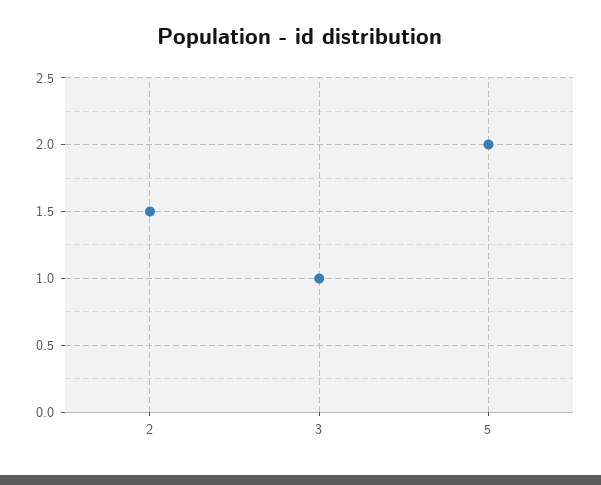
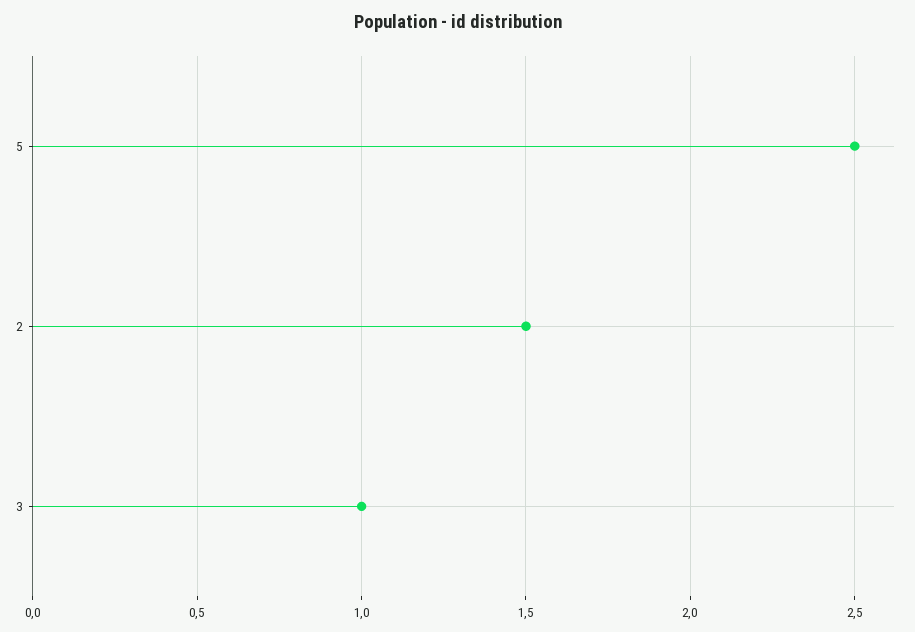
5: 2 -> 2.5

